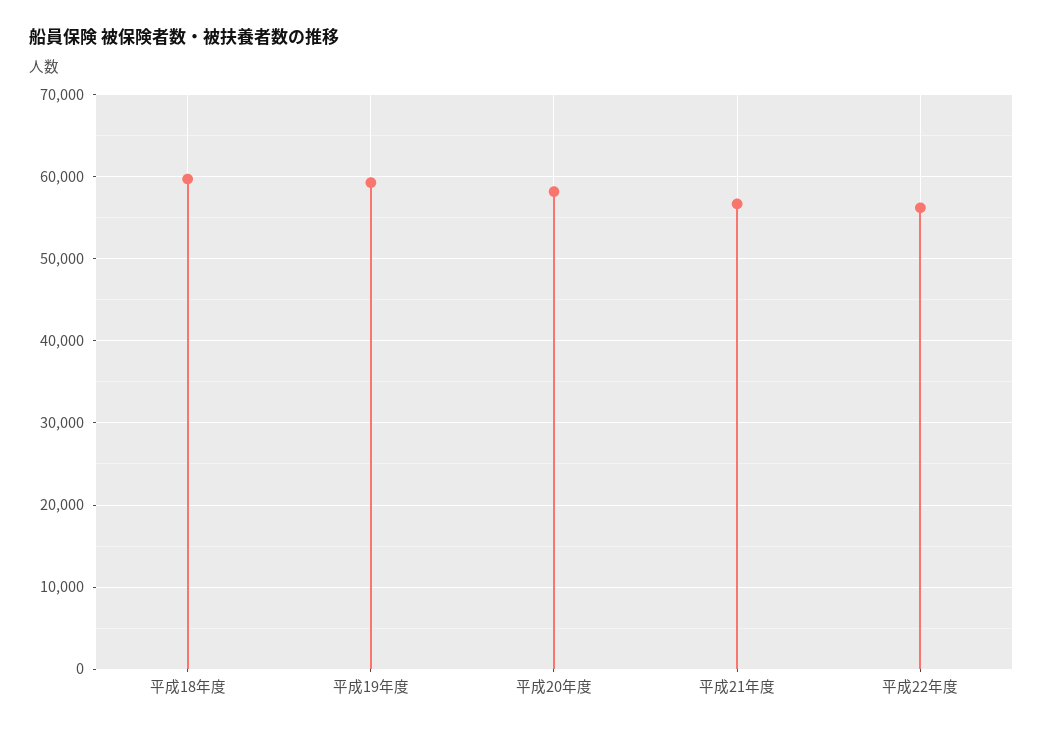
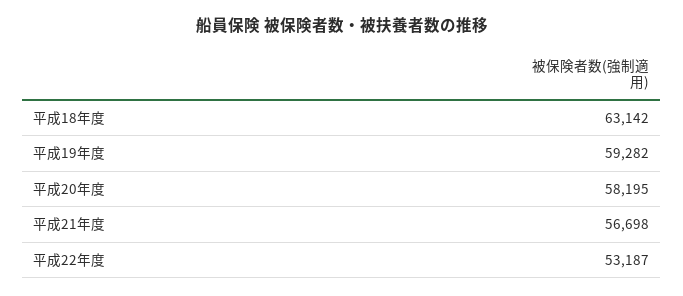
平成18年度: 60000 -> 63142
平成22年度: 56000 -> 53187

